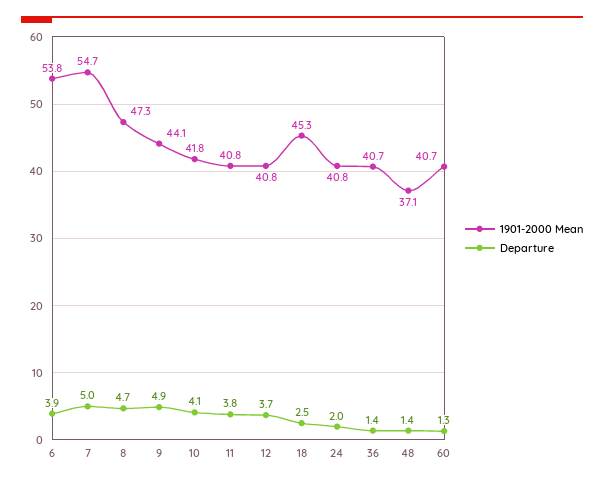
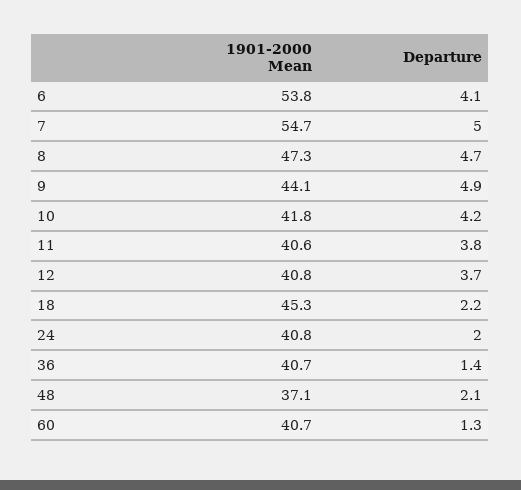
Departure, 6: 3.9 -> 4.1
Departure, 10: 4.1 -> 4.2
1901-2000 Mean, 11: 40.8 -> 40.6
Departure, 18: 2.5 -> 2.2
Departure, 48: 1.4 -> 2.1

